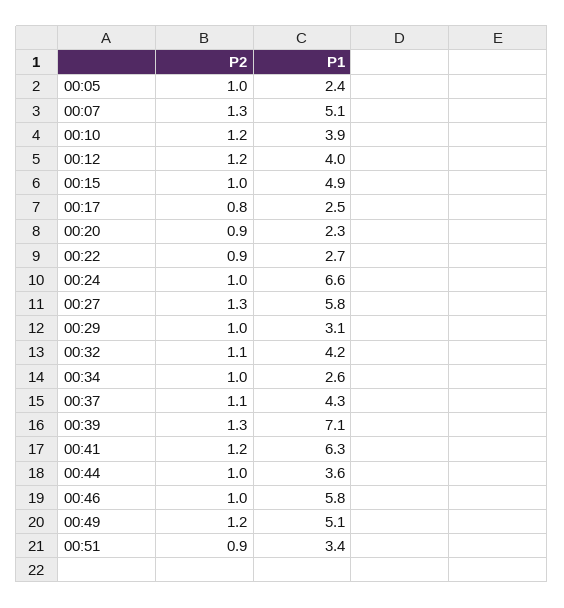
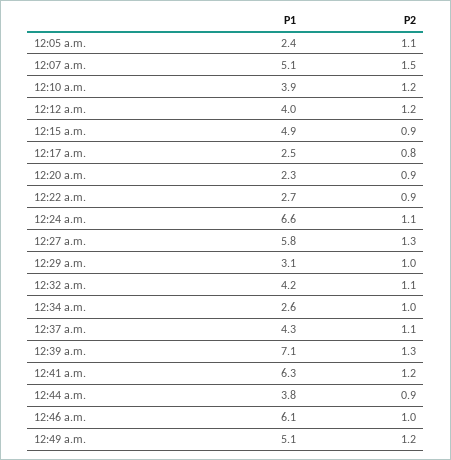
P2, 00:05: 1 -> 1.1
P2, 00:07: 1.3 -> 1.5
P2, 00:15: 1 -> 0.9
P2, 00:24: 1 -> 1.1
P2, 00:44: 1 -> 0.9
P1, 00:44: 3.6 -> 3.8
P1, 00:46: 5.8 -> 6.1
P2, 00:51: 0.9 -> none
P1, 00:51: 3.4 -> none

